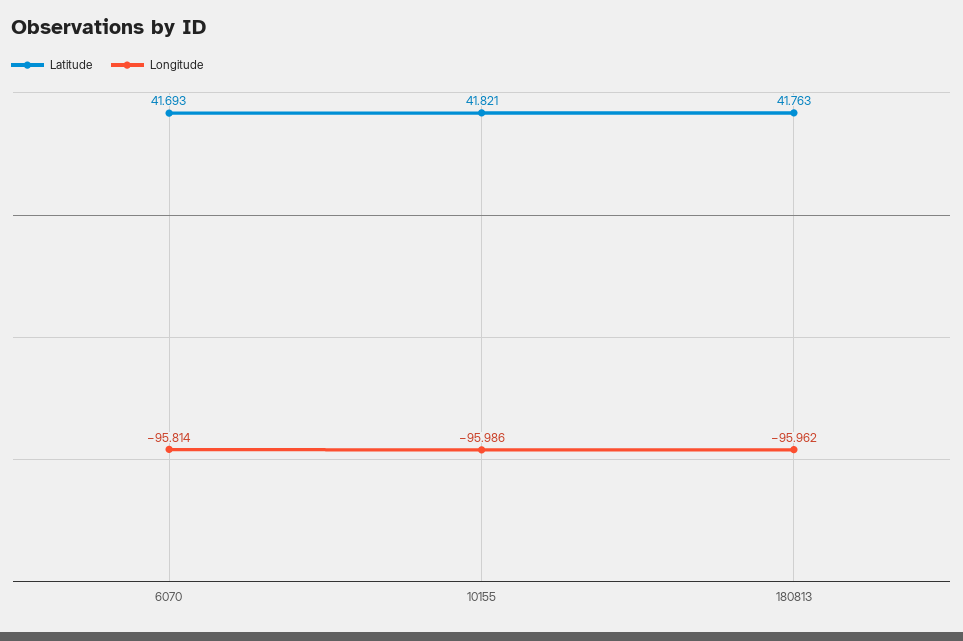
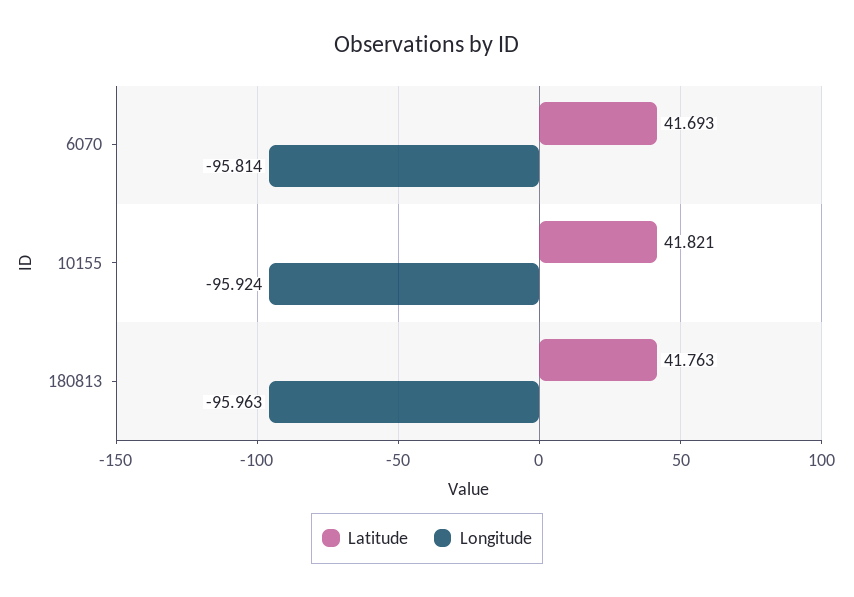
Longitude, 10155: -95.986 -> -95.924
Longitude, 180813: -95.962 -> -95.963

